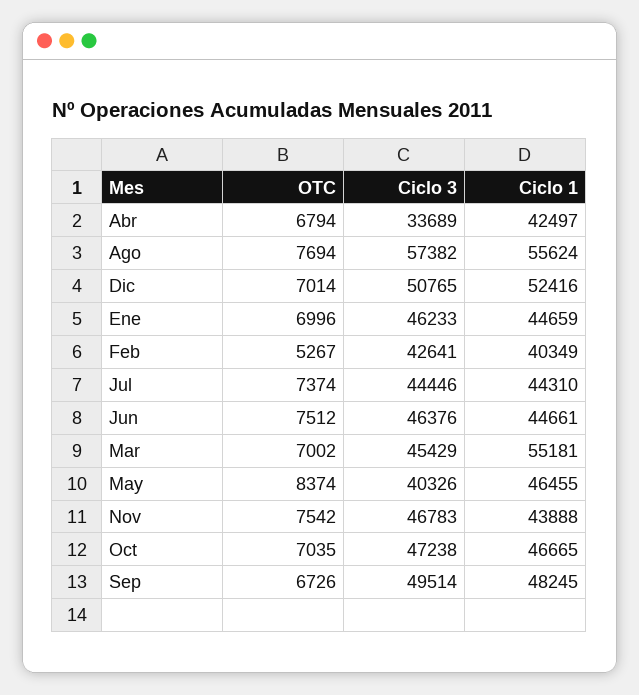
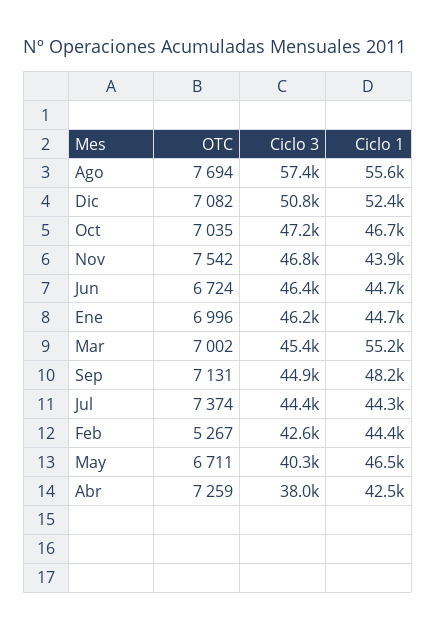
OTC, Abr: 6794 -> 7259
Ciclo 3, Abr: 33689 -> 38000
OTC, Dic: 7014 -> 7082
Ciclo 1, Feb: 40349 -> 44400
OTC, Jun: 7512 -> 6724
OTC, May: 8374 -> 6711
OTC, Sep: 6726 -> 7131
Ciclo 3, Sep: 49514 -> 44900

